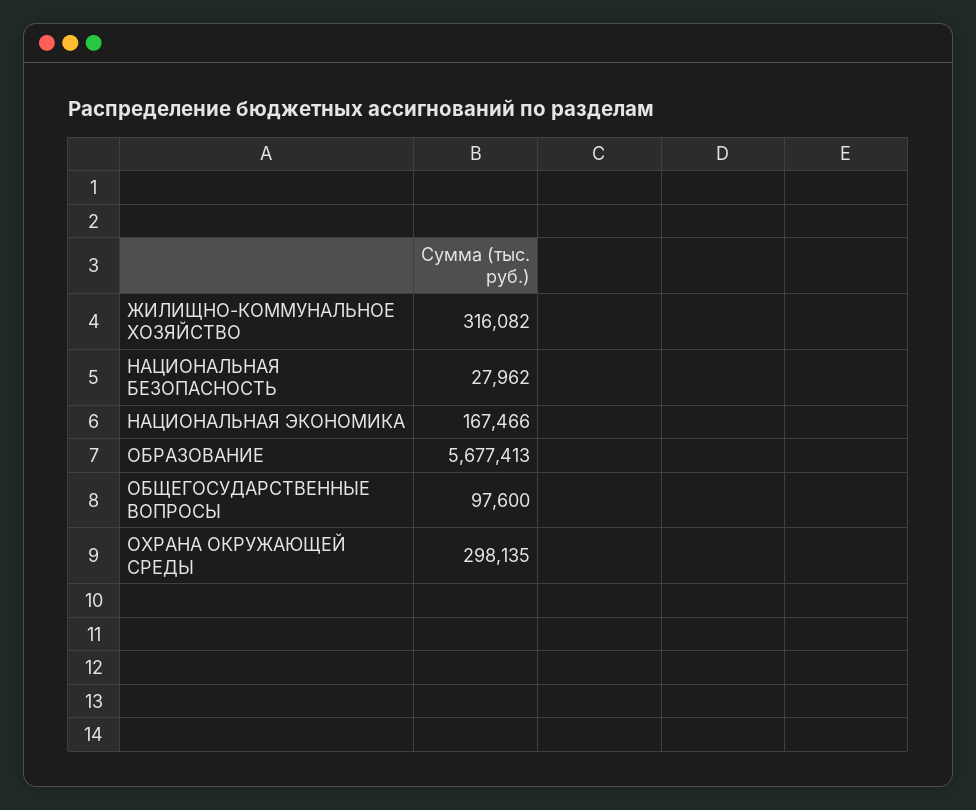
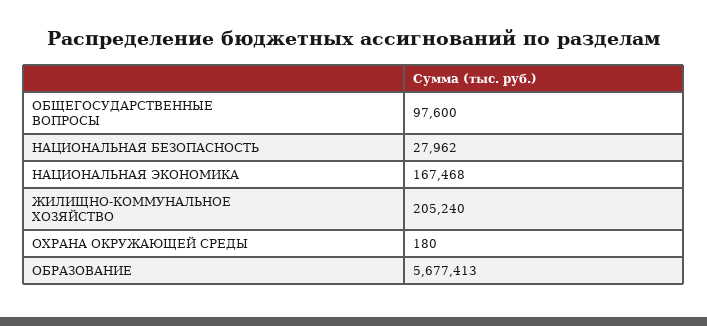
ЖИЛИЩНО-КОММУНАЛЬНОЕ ХОЗЯЙСТВО: 316082 -> 205240
НАЦИОНАЛЬНАЯ ЭКОНОМИКА: 167466 -> 167468
ОХРАНА ОКРУЖАЮЩЕЙ СРЕДЫ: 298135 -> 180

